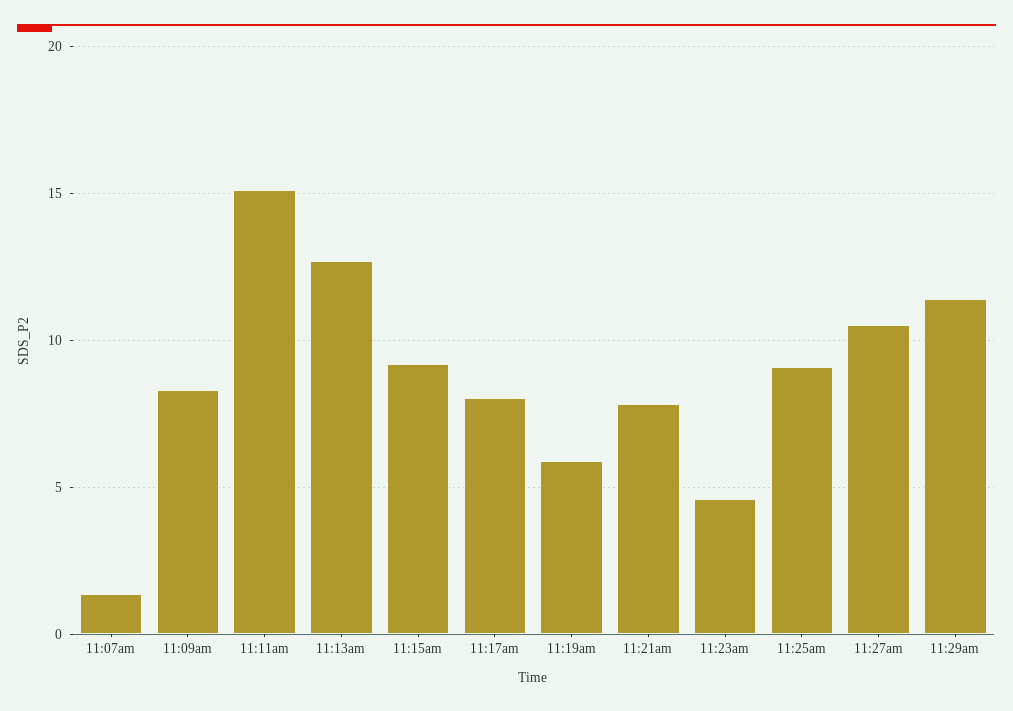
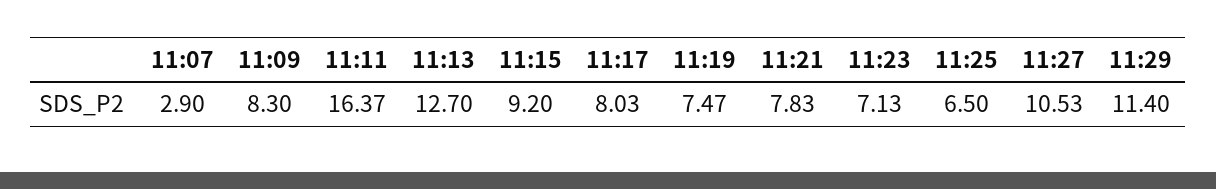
11:07am: 1.5 -> 2.9
11:11am: 15 -> 16.37
11:19am: 6 -> 7.47
11:23am: 4.5 -> 7.13
11:25am: 9 -> 6.5

